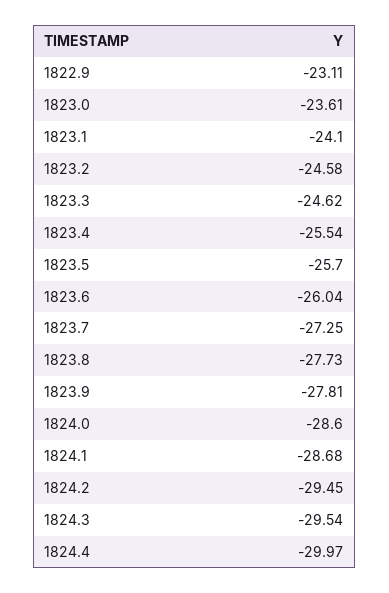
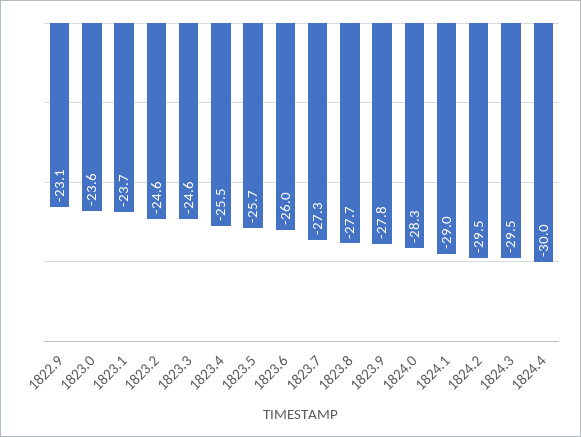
1823.1: -24.1 -> -23.7
1824.0: -28.6 -> -28.3
1824.1: -28.68 -> -29

